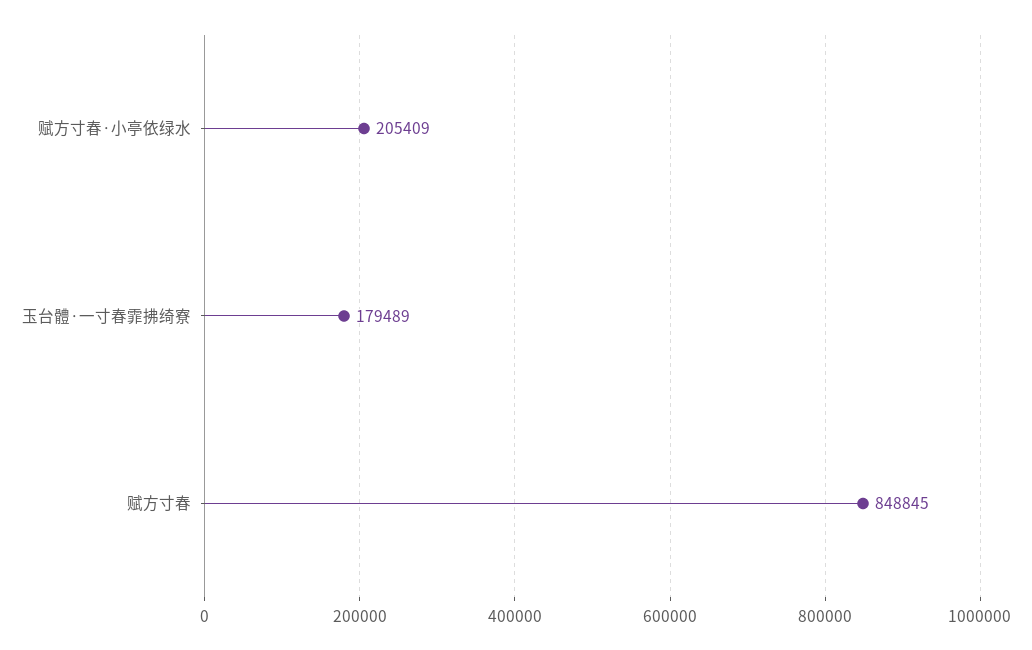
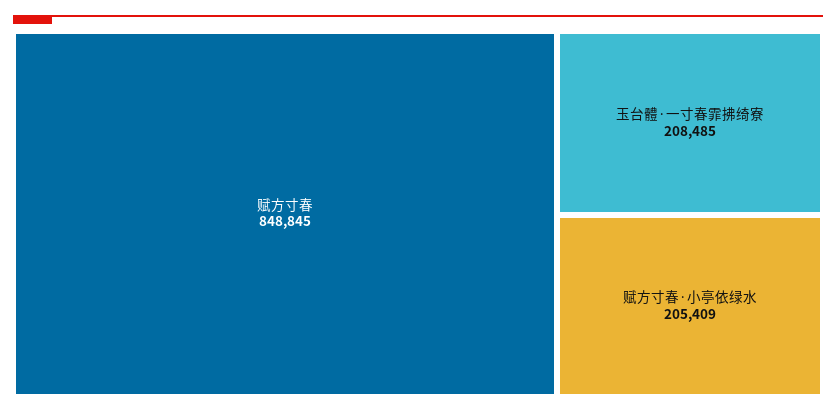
玉台體·一寸春霏拂绮寮: 179489 -> 208485

